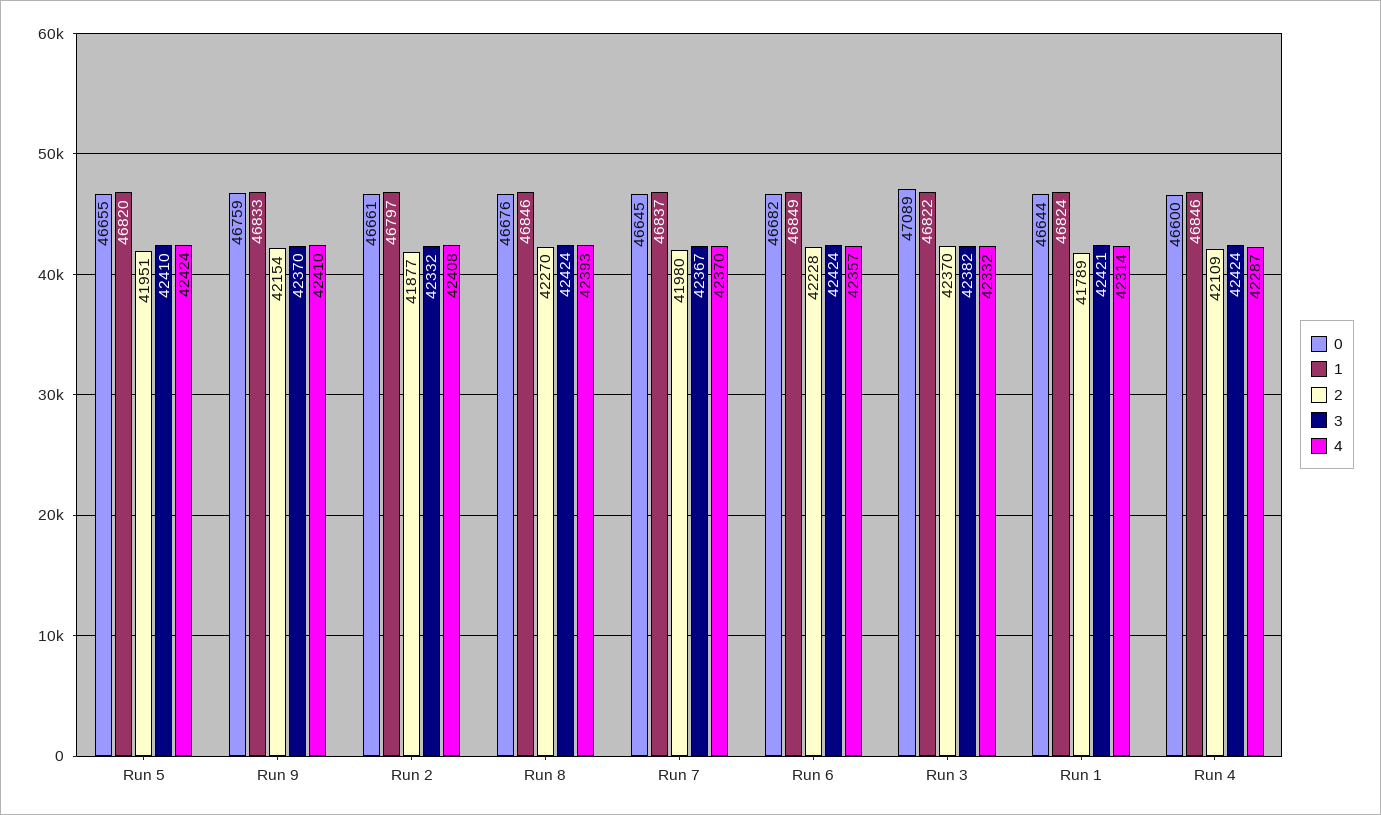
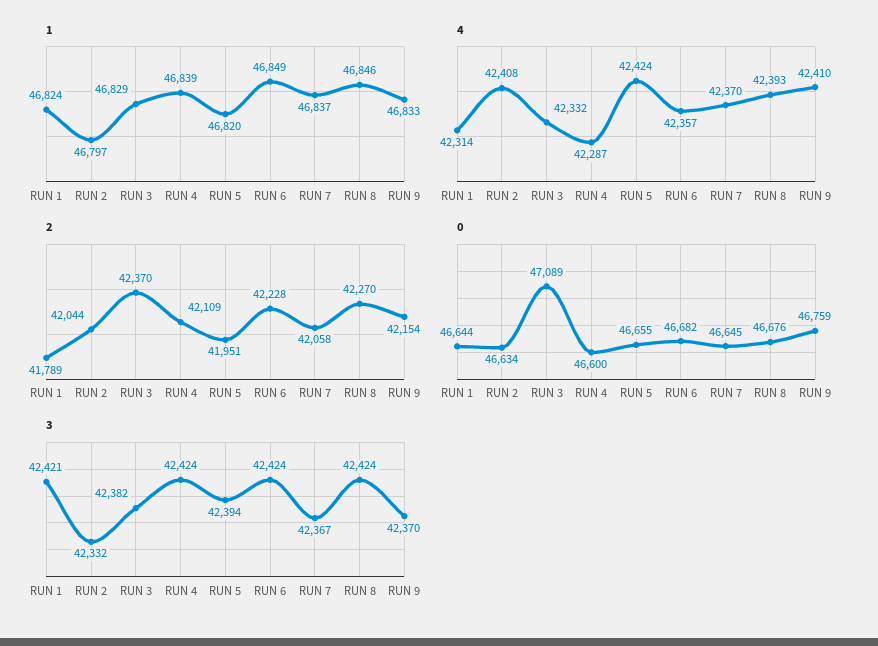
3, Run 5: 42410 -> 42394
0, Run 2: 46661 -> 46634
2, Run 2: 41877 -> 42044
2, Run 7: 41980 -> 42058
1, Run 3: 46822 -> 46829
1, Run 4: 46846 -> 46839

